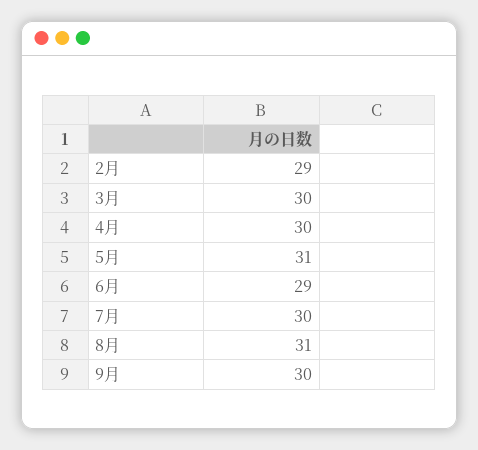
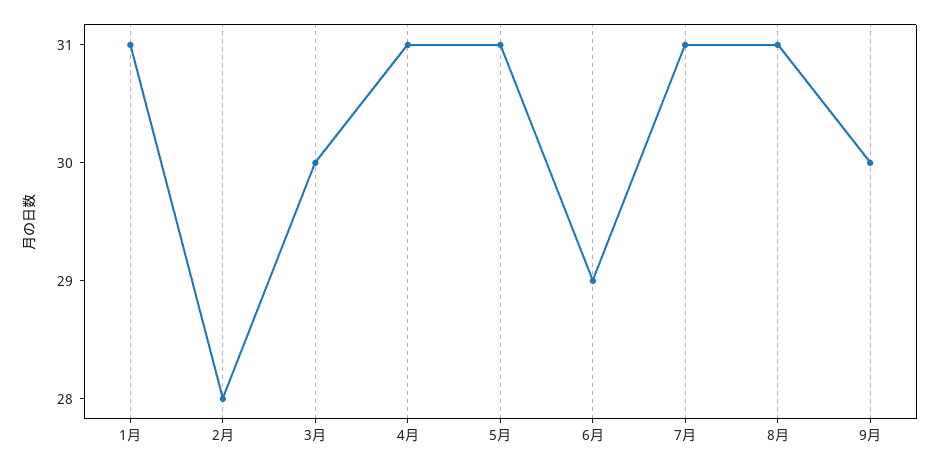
2月: 29 -> 28
4月: 30 -> 31
7月: 30 -> 31
1月: none -> 31

